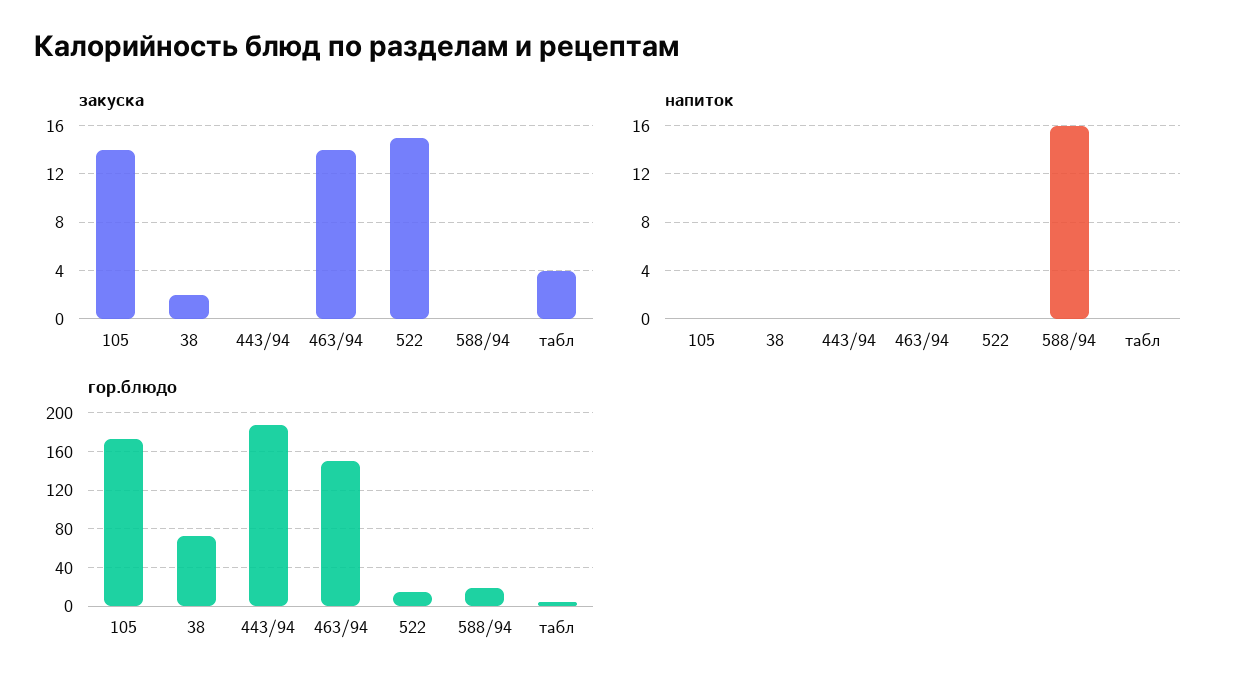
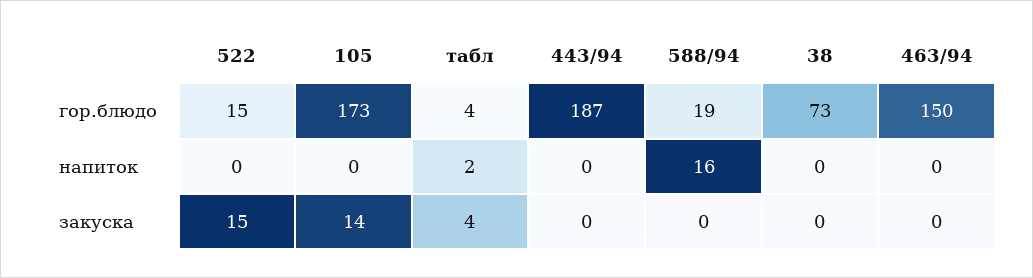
закуска, 38: 2 -> 0
закуска, 463/94: 14 -> 0
напиток, табл: 0 -> 2

